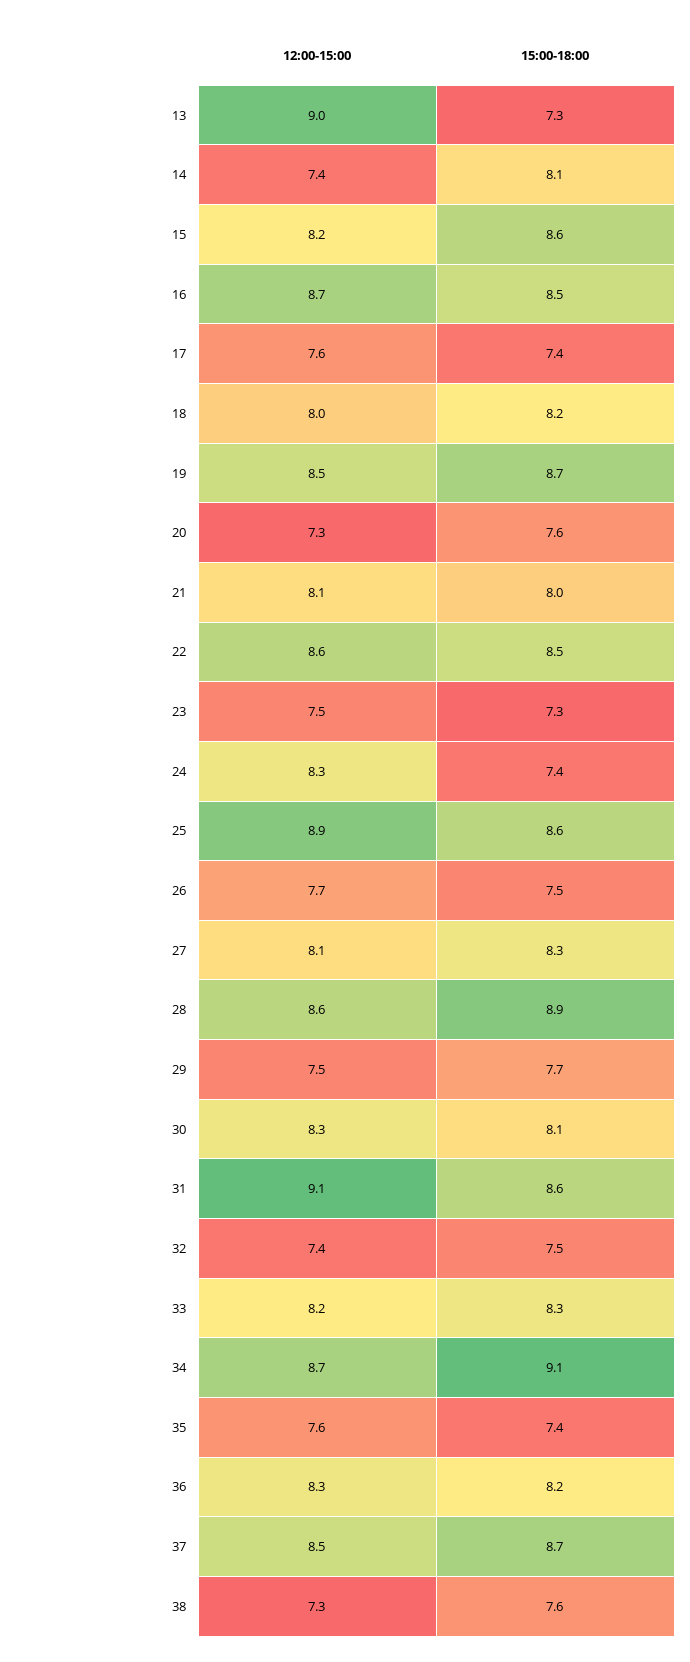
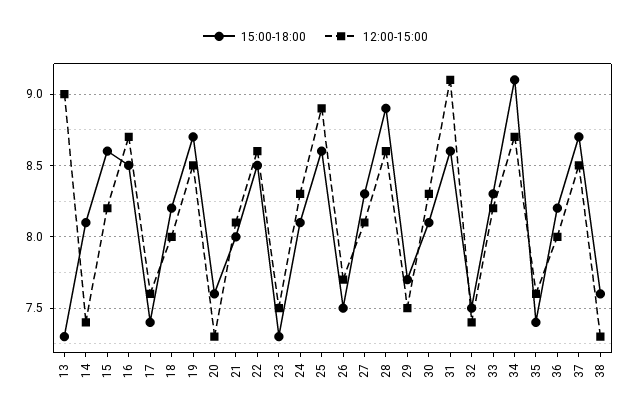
15:00-18:00, 24: 7.4 -> 8.1
12:00-15:00, 36: 8.3 -> 8

